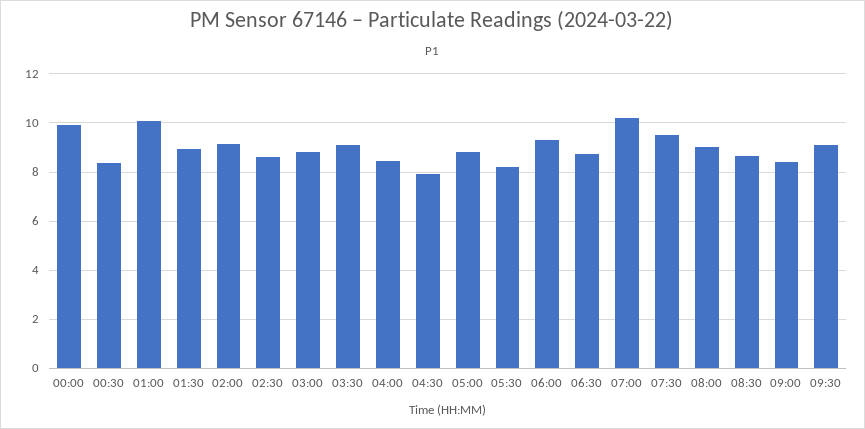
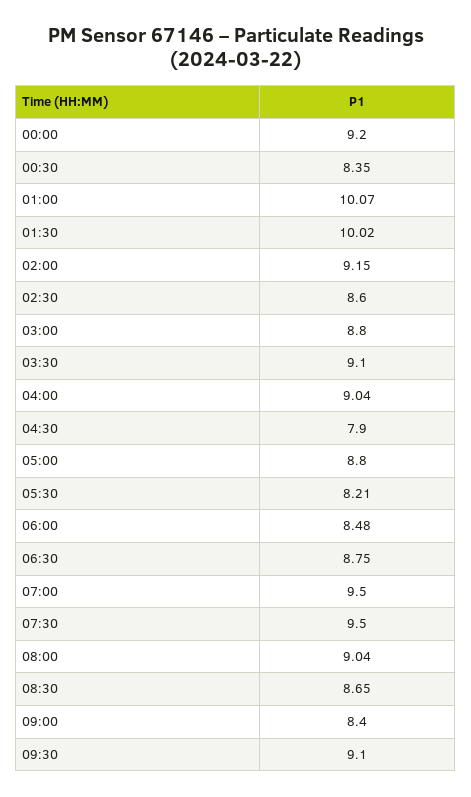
00:00: 10 -> 9.2
01:30: 9 -> 10.02
04:00: 8.5 -> 9.04
06:00: 9.25 -> 8.48
07:00: 10.25 -> 9.5

